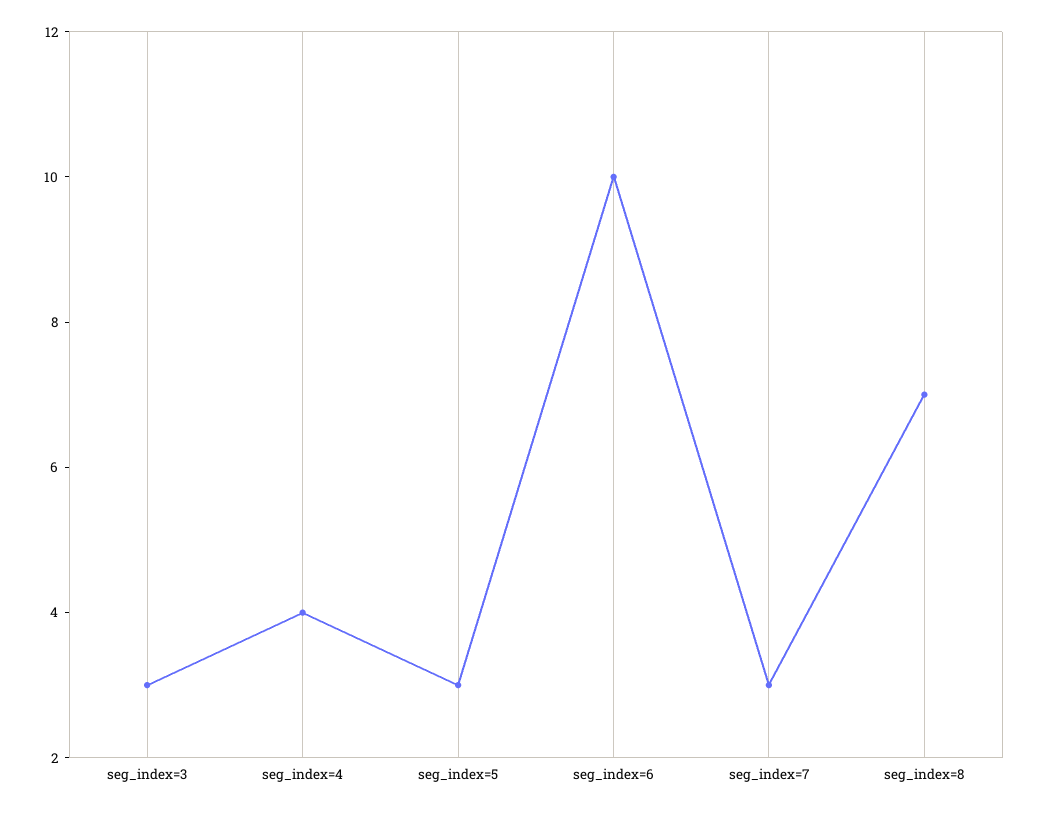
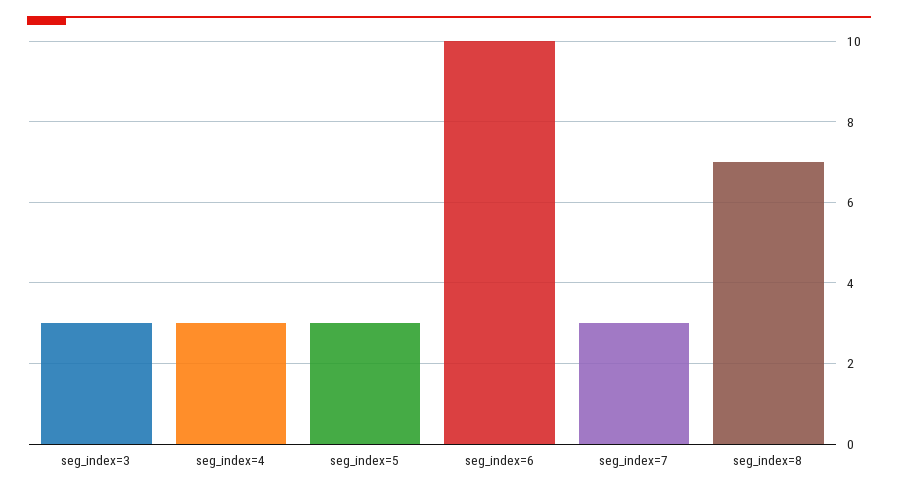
seg_index=4: 4 -> 3

